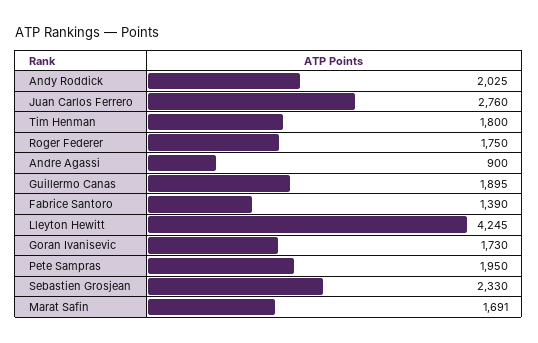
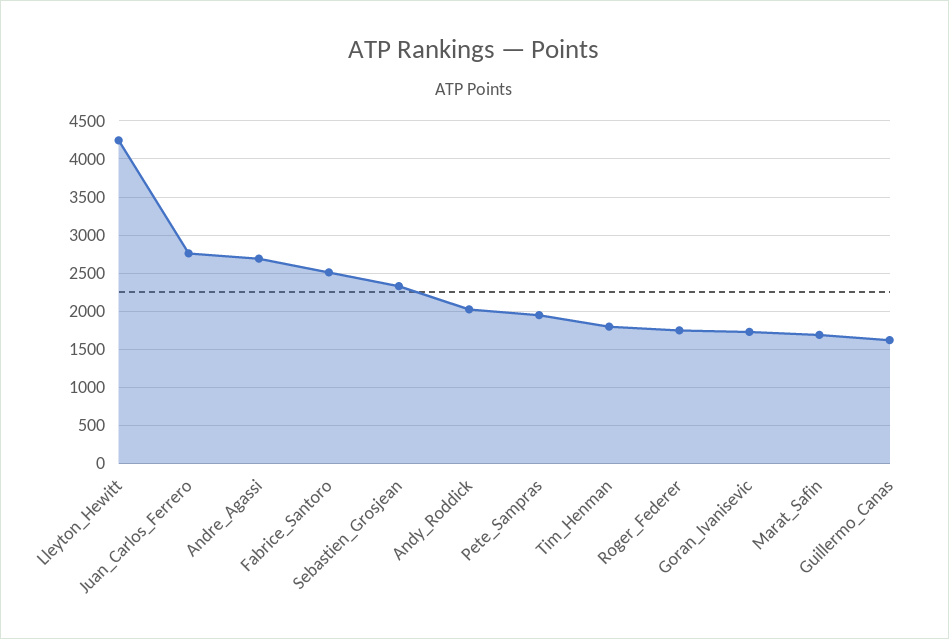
Andre Agassi: 900 -> 2700
Guillermo Canas: 1895 -> 1600
Fabrice Santoro: 1390 -> 2500

